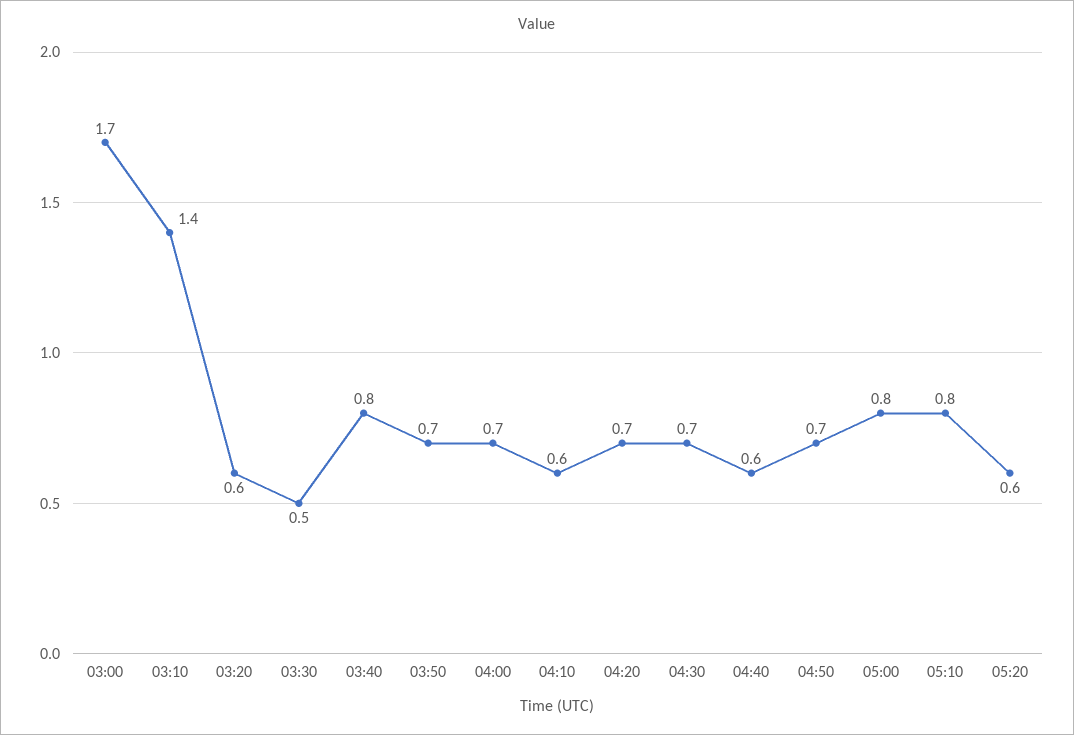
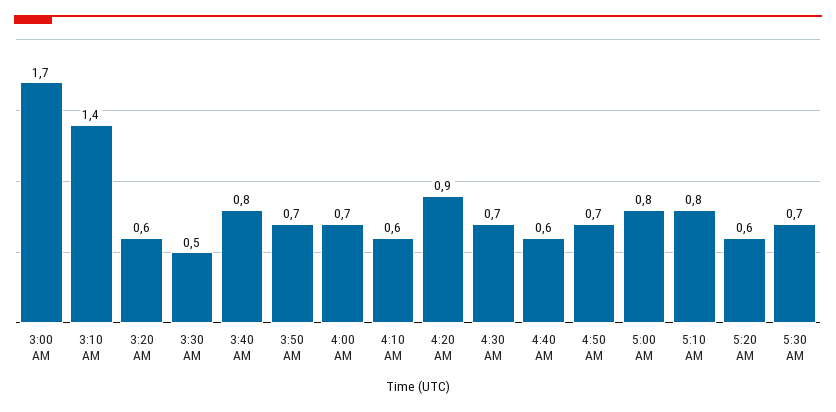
04:20: 0.7 -> 0.9
5:30 AM: none -> 0.7

